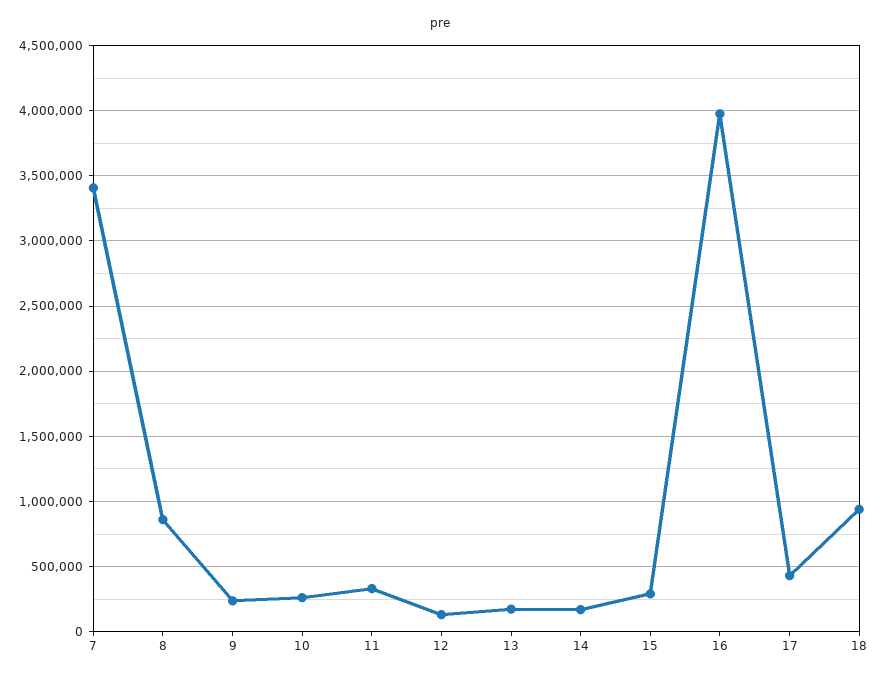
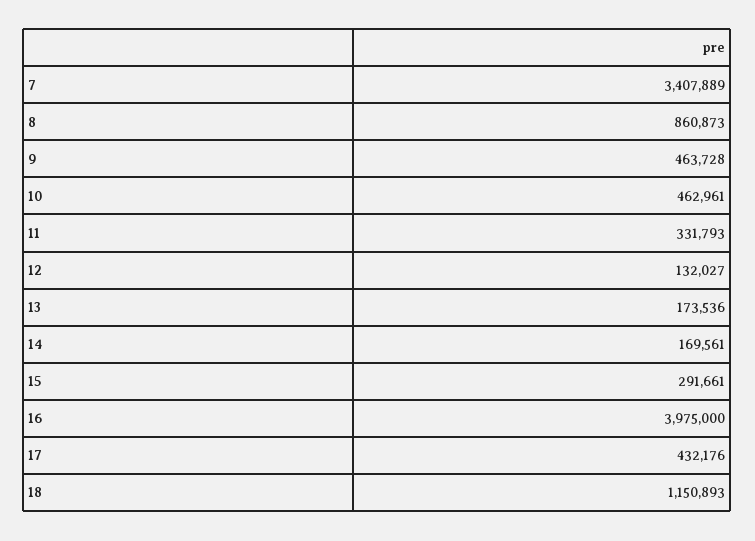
9: 250000 -> 463728
10: 250000 -> 462961
18: 950000 -> 1150893

